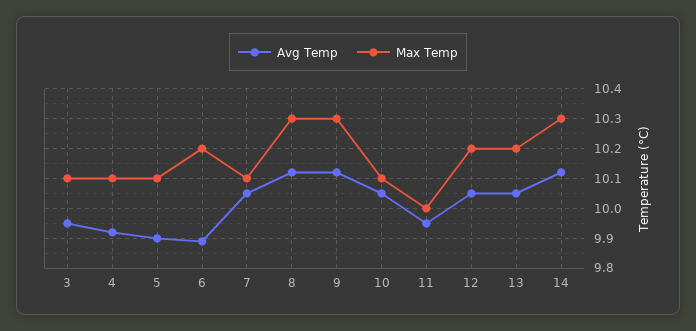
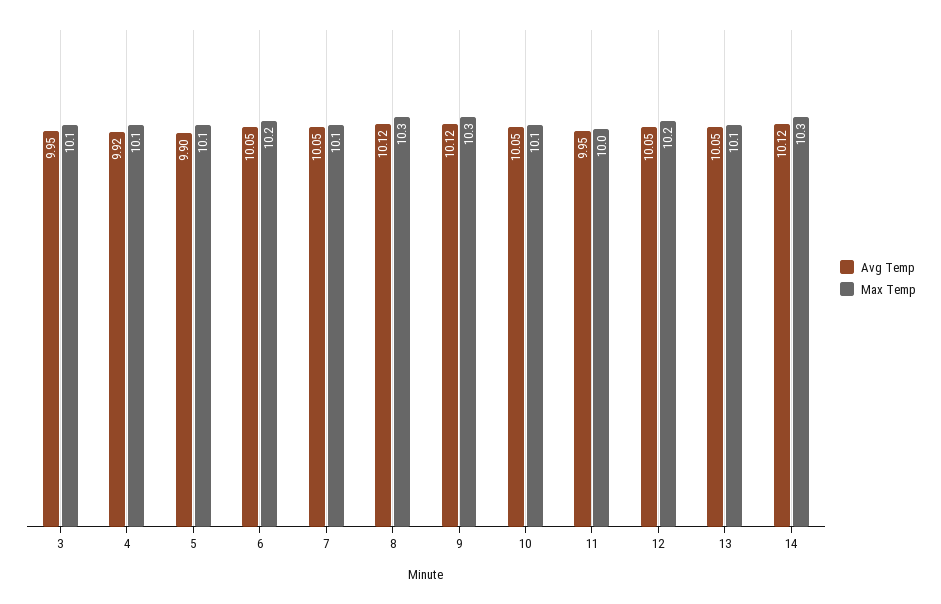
Avg Temp, 6: 9.9 -> 10.05
Max Temp, 13: 10.2 -> 10.1

